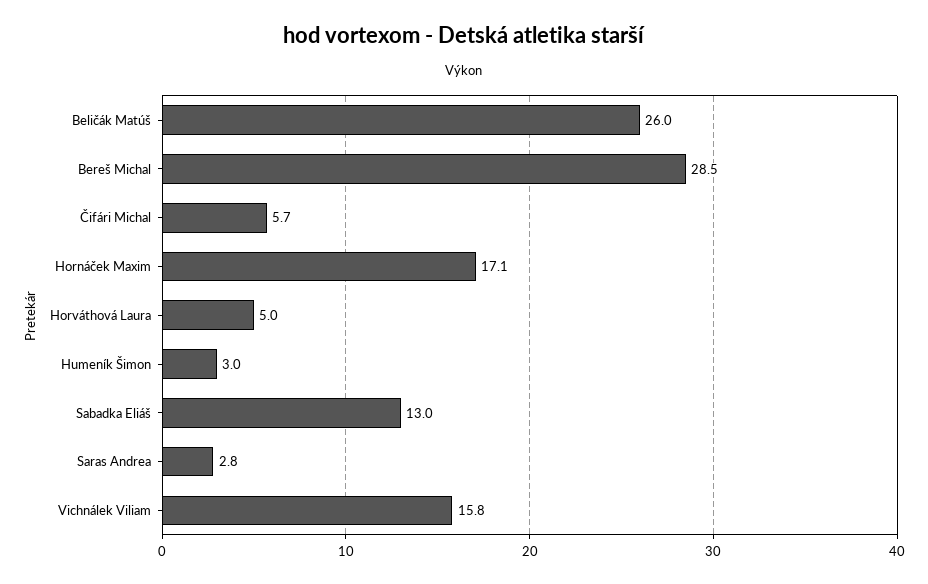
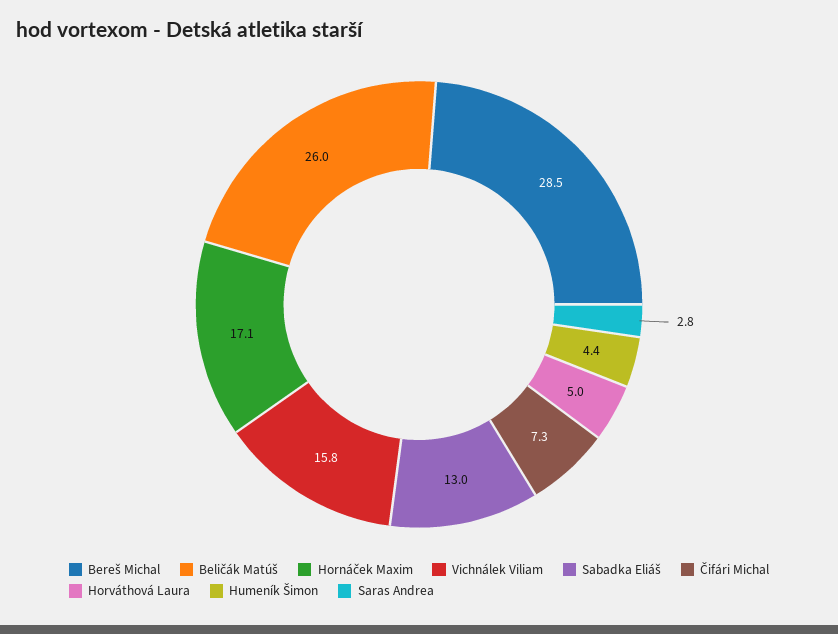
Čifári Michal: 5.7 -> 7.3
Humeník Šimon: 3 -> 4.4

